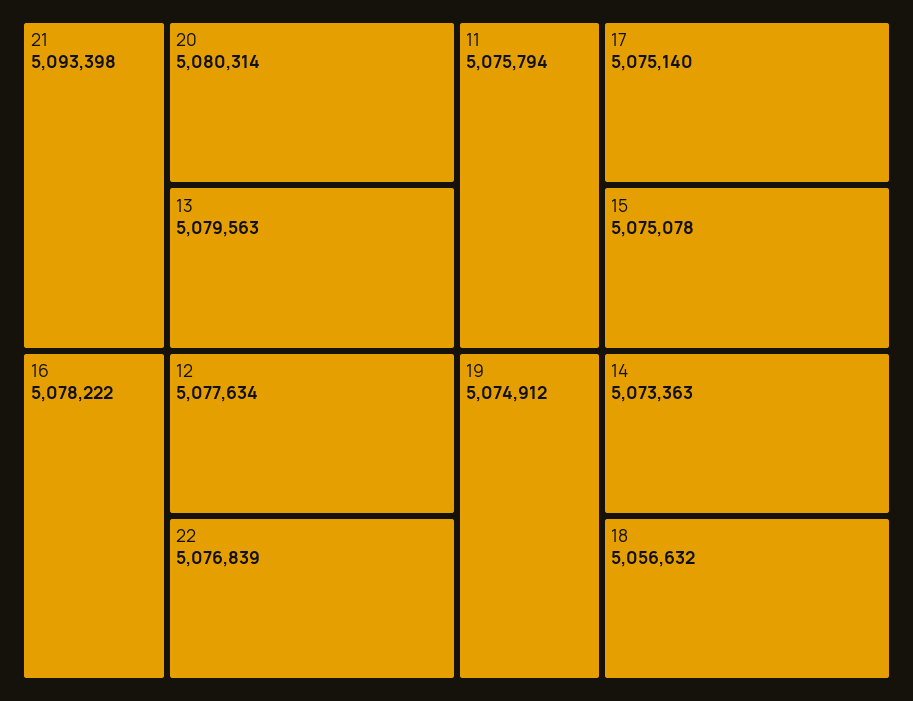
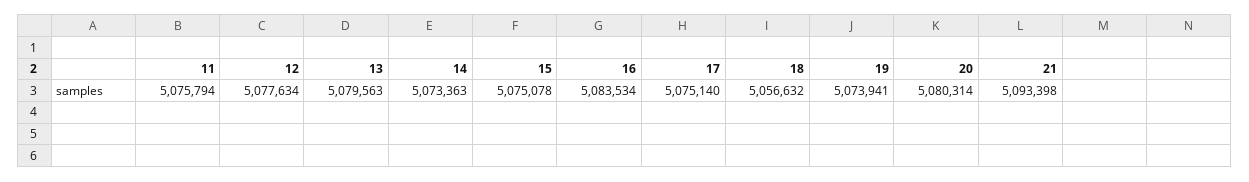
16: 5078222 -> 5083534
22: 5076839 -> none
19: 5074912 -> 5073941

